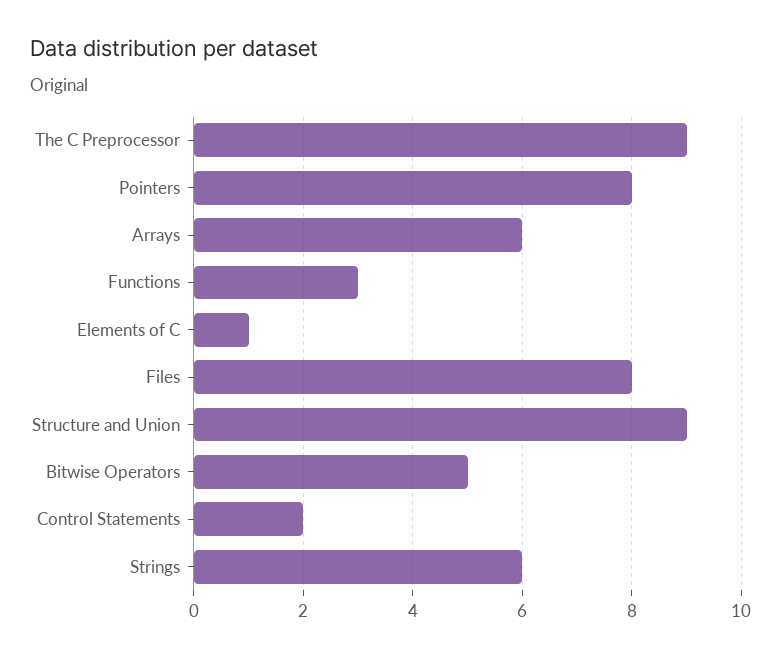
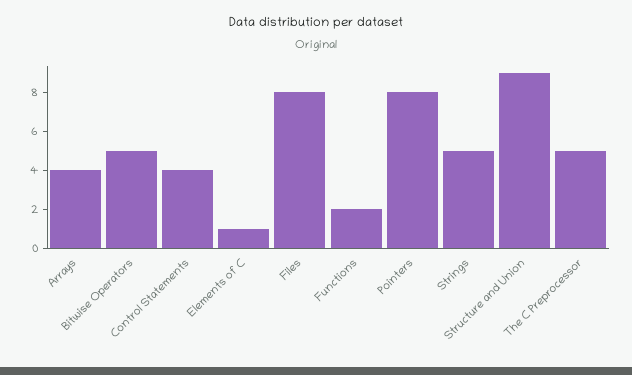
The C Preprocessor: 9 -> 5
Arrays: 6 -> 4
Functions: 3 -> 2
Control Statements: 2 -> 4
Strings: 6 -> 5

